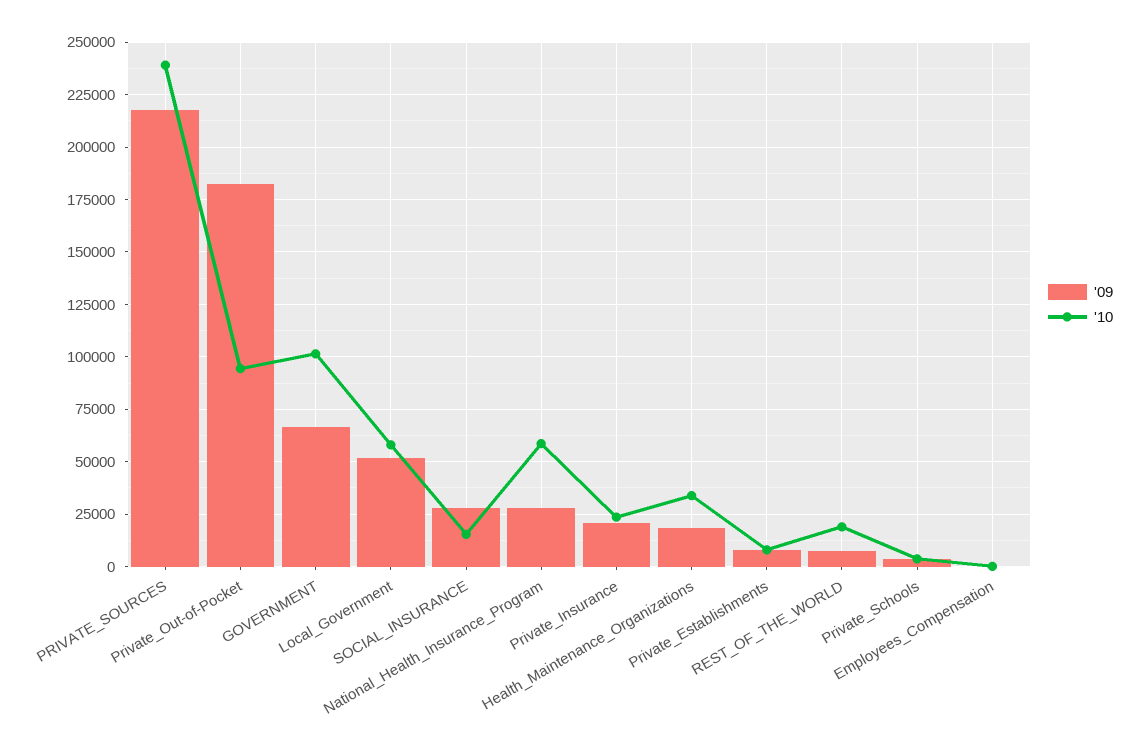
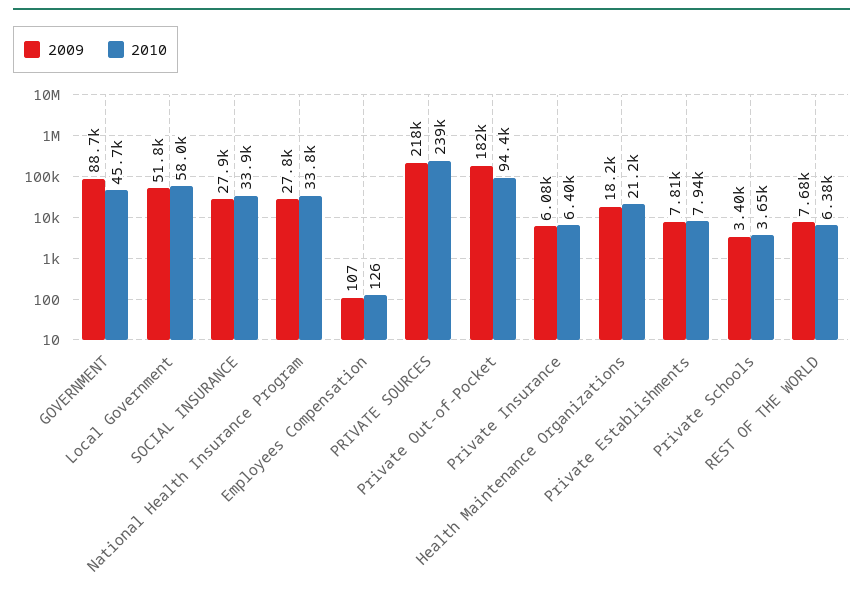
'09, GOVERNMENT: 65000 -> 88700
'10, GOVERNMENT: 100000 -> 45700
'10, SOCIAL_INSURANCE: 15000 -> 33900
'10, National_Health_Insurance_Program: 60000 -> 33800
'09, Private_Insurance: 20000 -> 6080
'10, Private_Insurance: 25000 -> 6400
'10, Health_Maintenance_Organizations: 35000 -> 21200
'10, REST_OF_THE_WORLD: 20000 -> 6380

